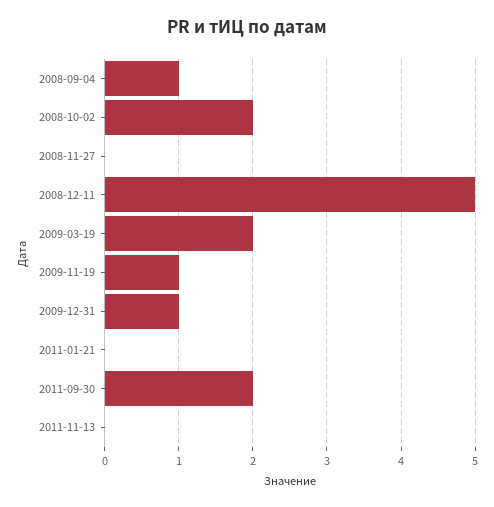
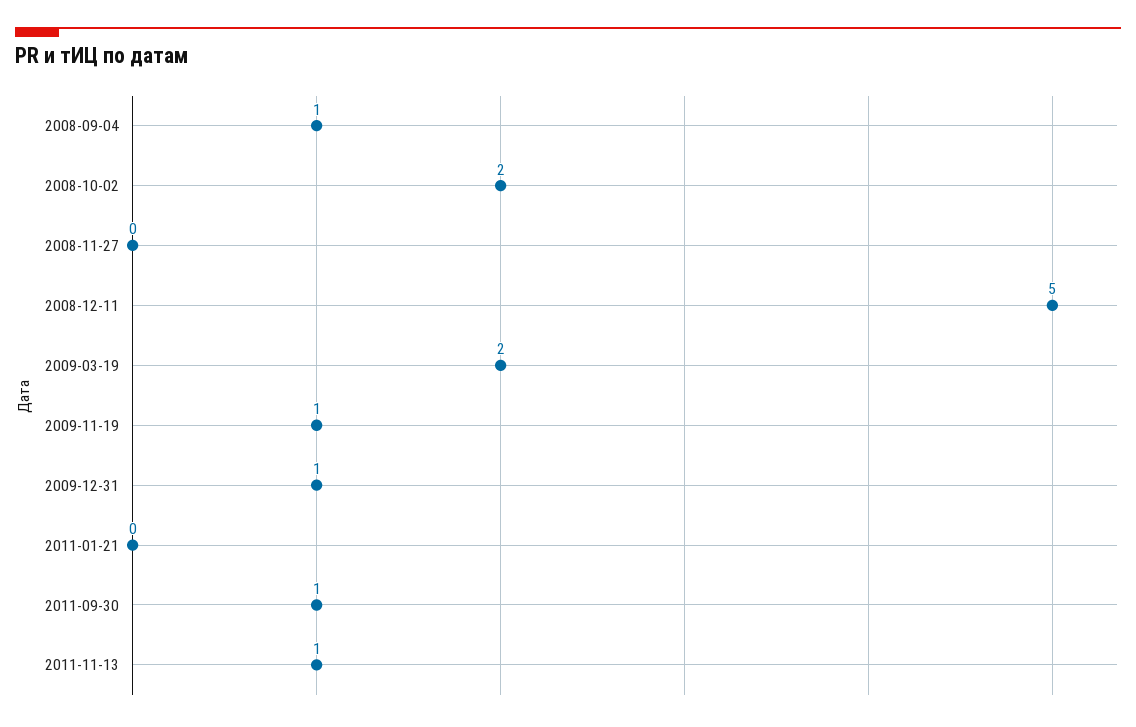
2011-09-30: 2 -> 1
2011-11-13: 0 -> 1

